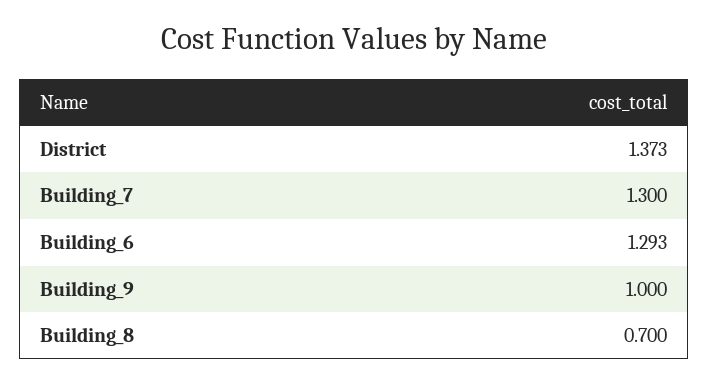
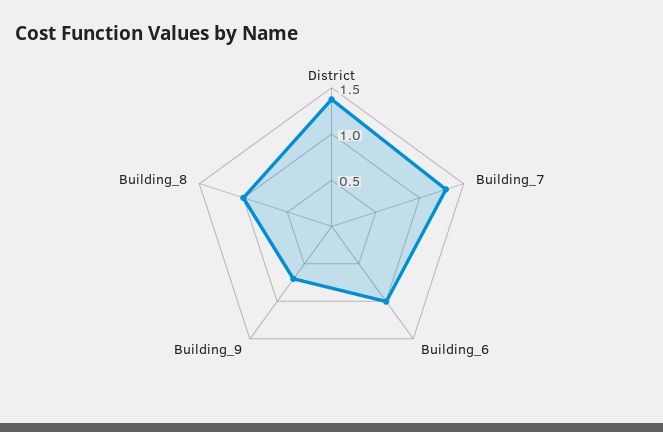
Building_6: 1.293 -> 1
Building_9: 1 -> 0.7
Building_8: 0.7 -> 1

